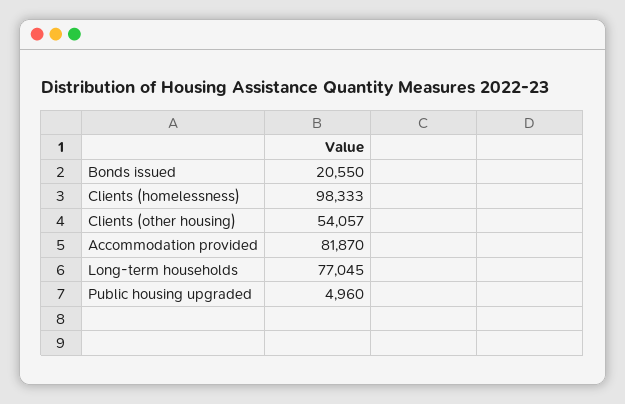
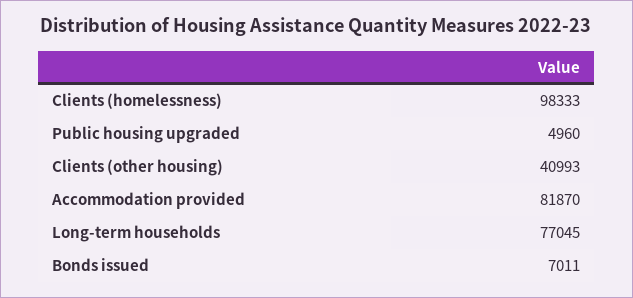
Bonds issued: 20550 -> 7011
Clients (other housing): 54057 -> 40993

